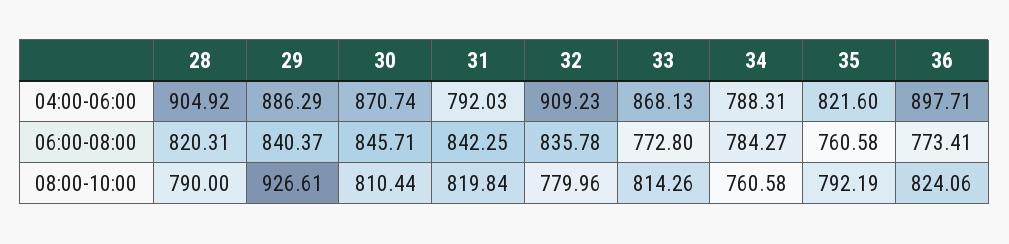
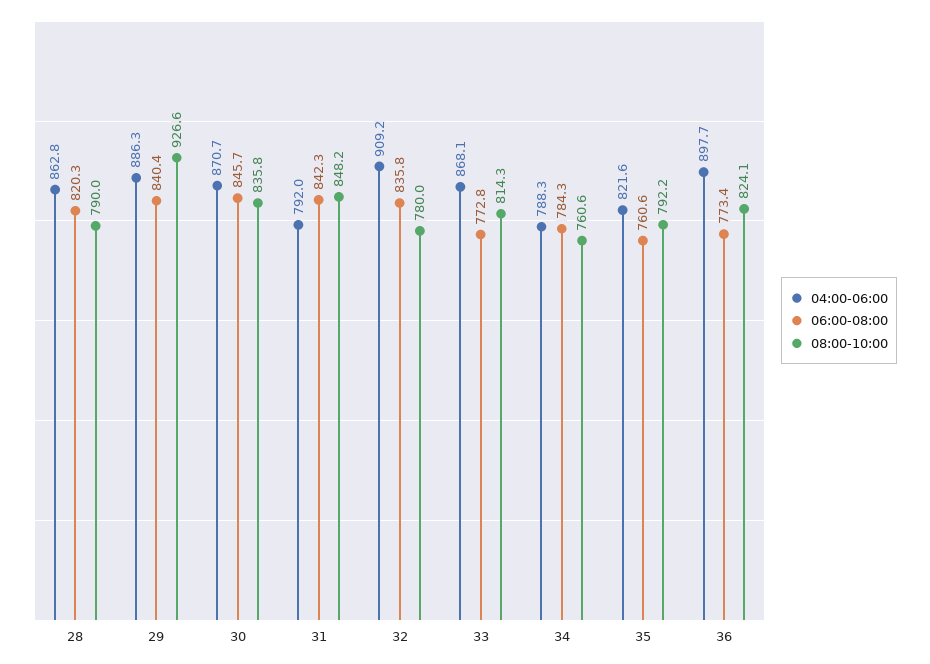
04:00-06:00, 28: 904.92 -> 862.8
08:00-10:00, 30: 810.44 -> 835.8
08:00-10:00, 31: 819.84 -> 848.2

